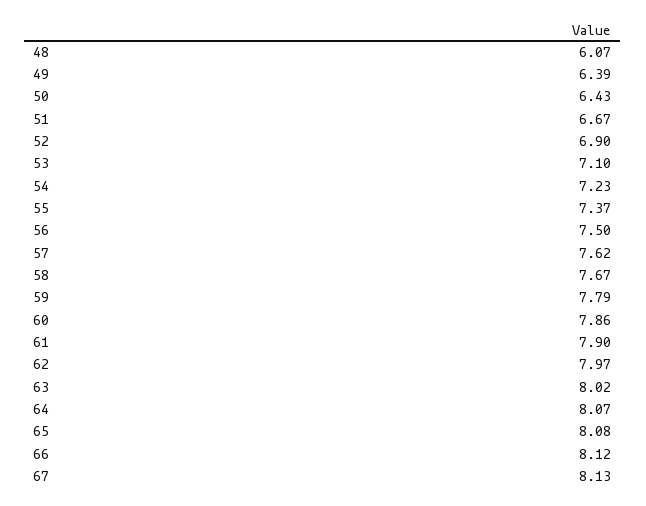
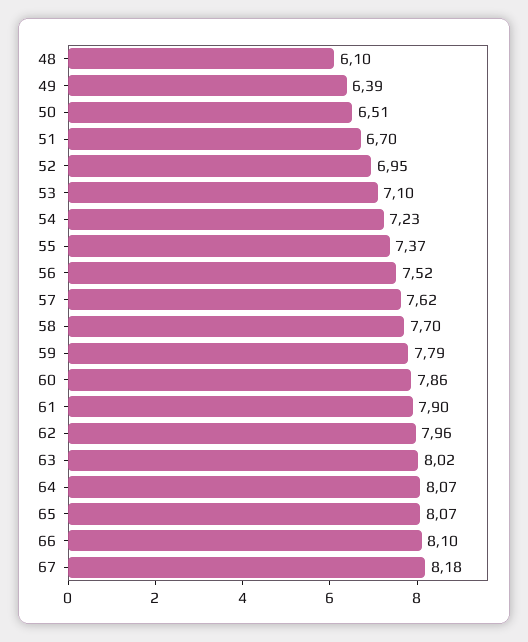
48: 6.07 -> 6.1
50: 6.43 -> 6.51
51: 6.67 -> 6.7
52: 6.9 -> 6.95
56: 7.5 -> 7.52
58: 7.67 -> 7.7
62: 7.97 -> 7.96
65: 8.08 -> 8.07
66: 8.12 -> 8.1
67: 8.13 -> 8.18

